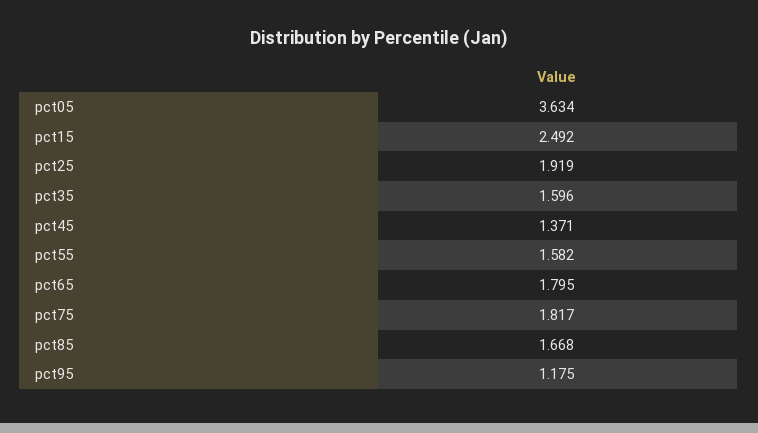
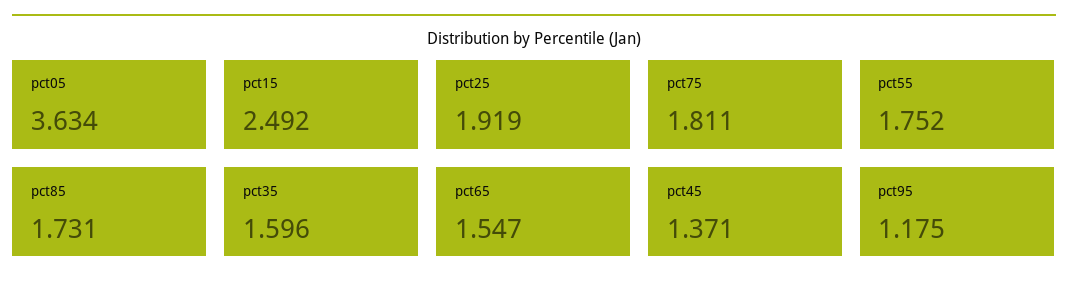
pct55: 1.582 -> 1.752
pct65: 1.795 -> 1.547
pct75: 1.817 -> 1.811
pct85: 1.668 -> 1.731

